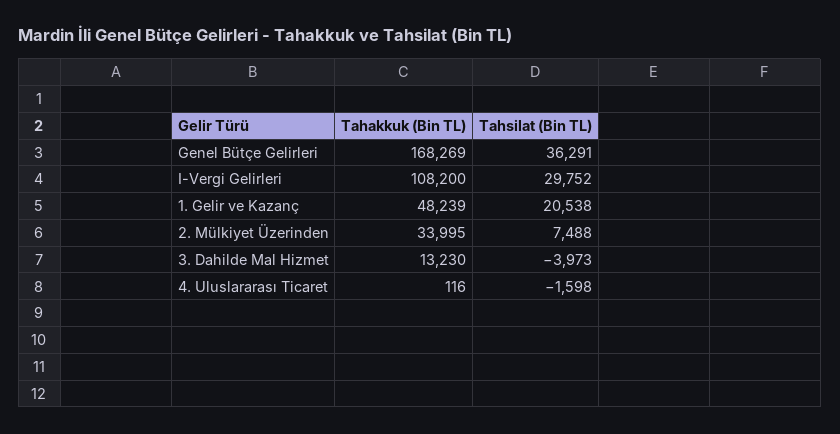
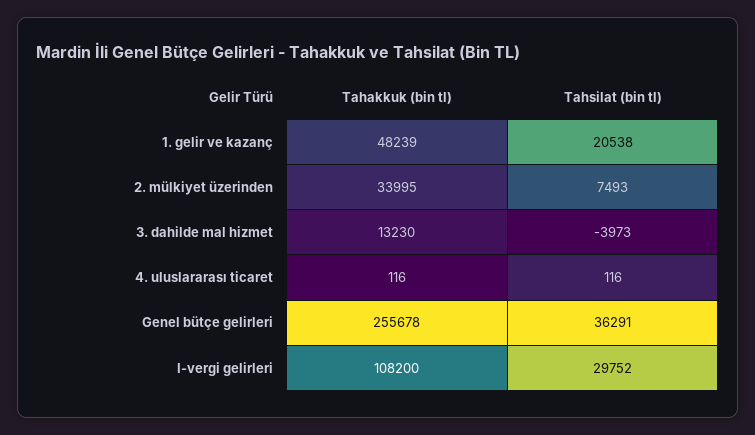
Tahakkuk (Bin TL), Genel Bütçe Gelirleri: 168269 -> 255678
Tahsilat (Bin TL), 2. Mülkiyet Üzerinden: 7488 -> 7493
Tahsilat (Bin TL), 4. Uluslararası Ticaret: -1598 -> 116

